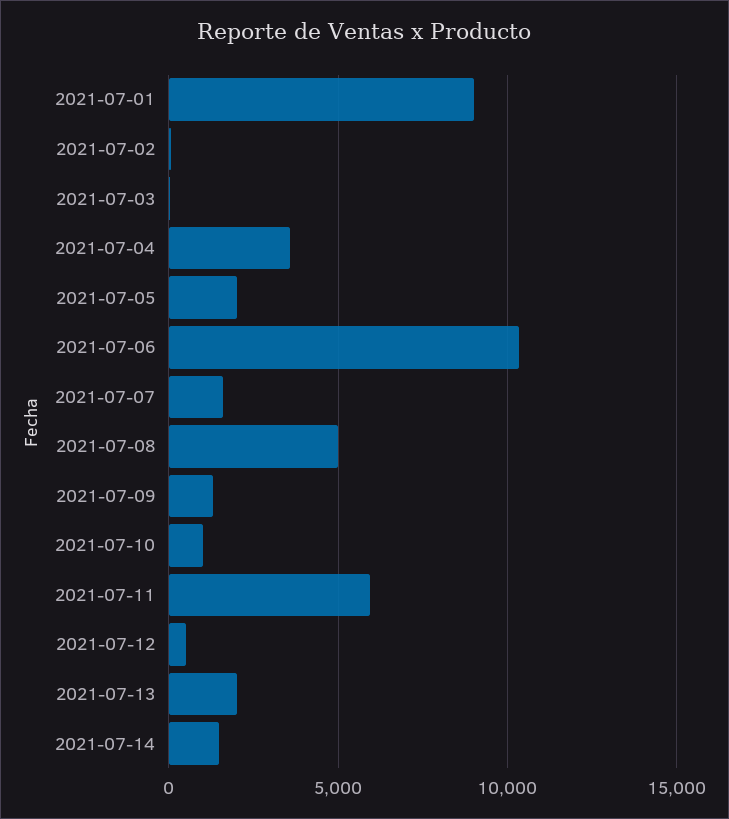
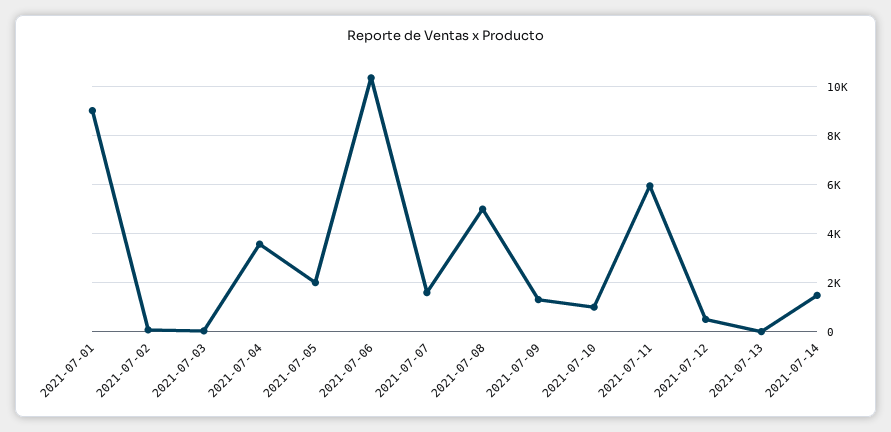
2021-07-13: 2000 -> 0

